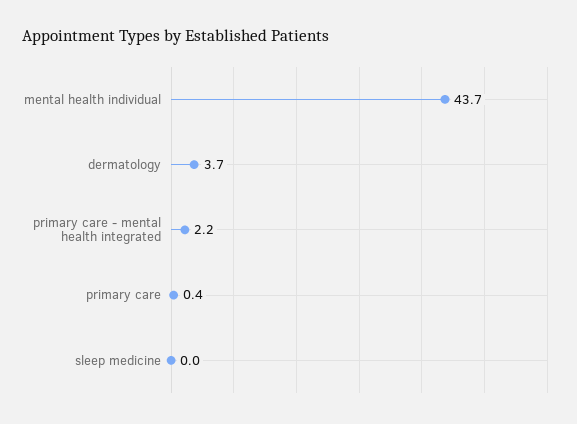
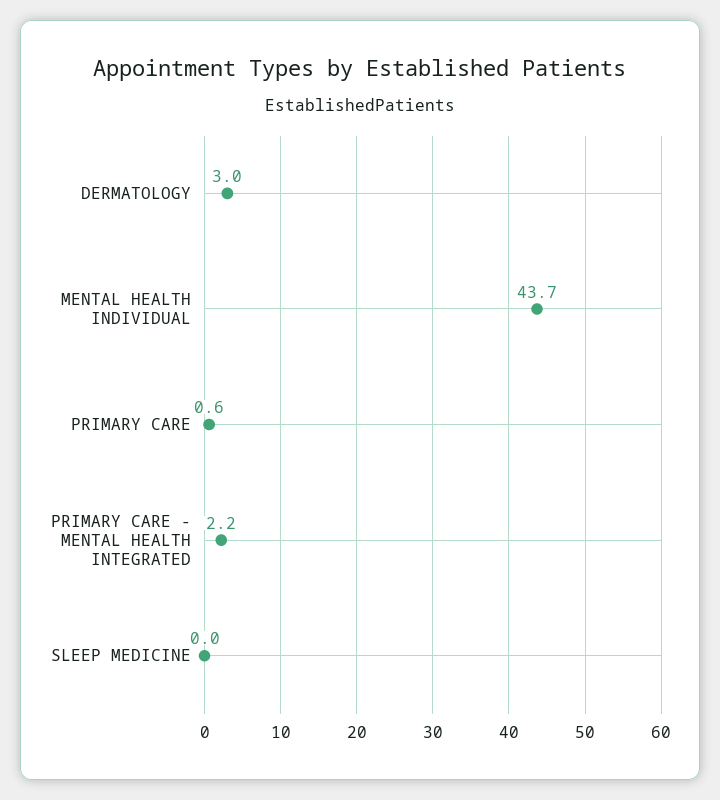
dermatology: 3.7 -> 3
primary care: 0.4 -> 0.6

